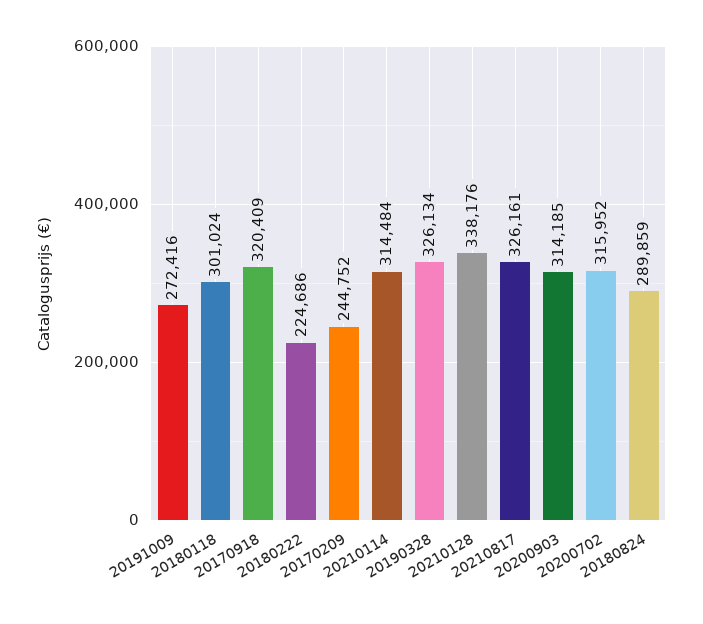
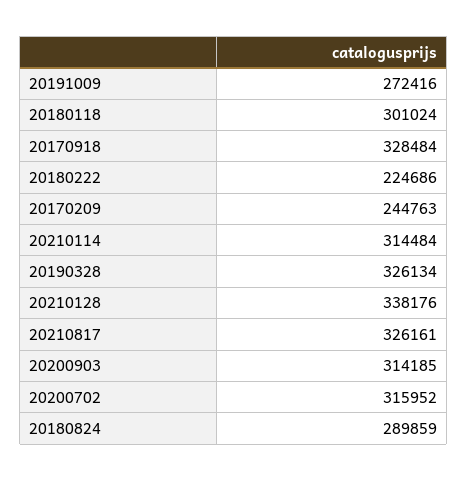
20170918: 320409 -> 328484
20170209: 244752 -> 244763

